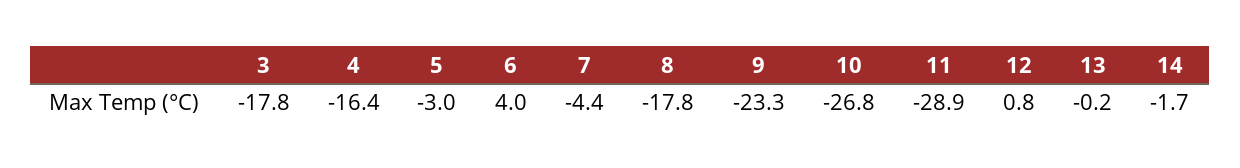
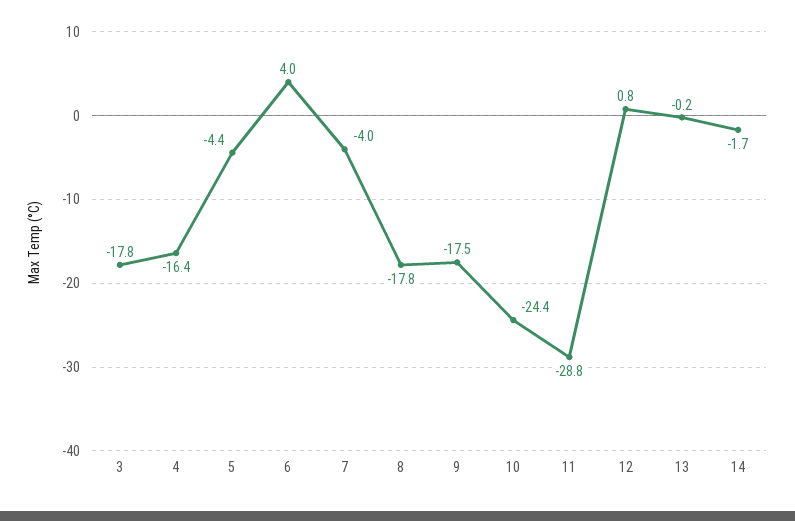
5: -3 -> -4.4
7: -4.4 -> -4
9: -23.3 -> -17.5
10: -26.8 -> -24.4
11: -28.9 -> -28.8

